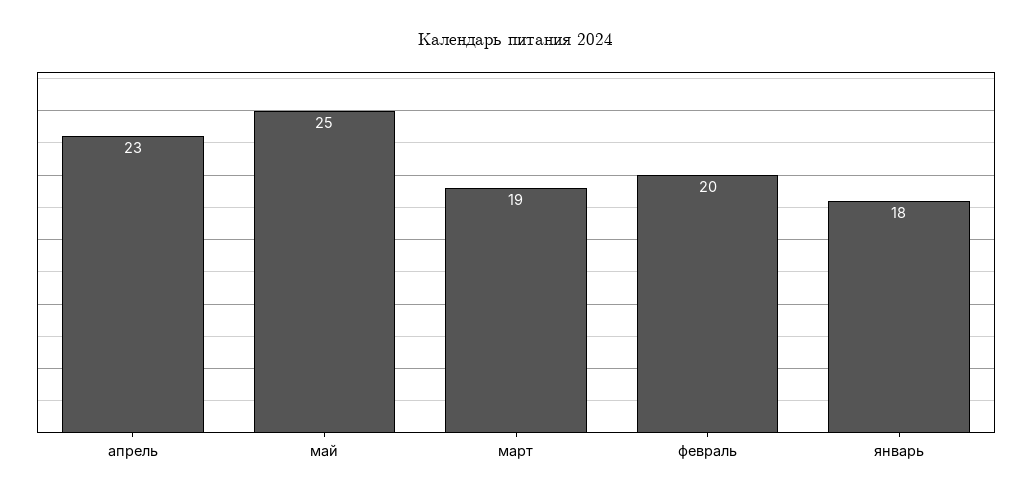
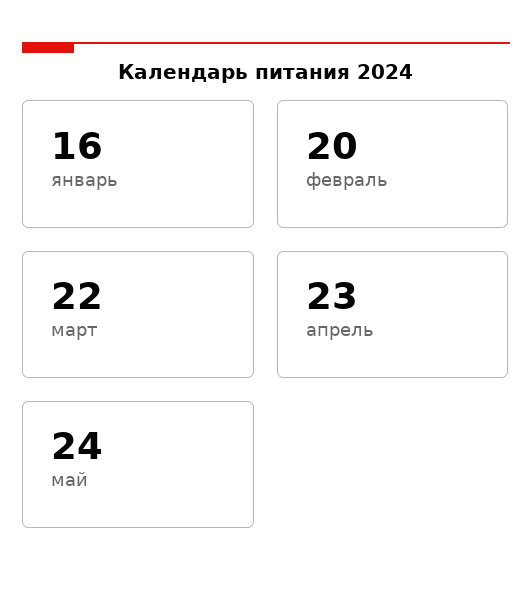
май: 25 -> 24
март: 19 -> 22
январь: 18 -> 16

